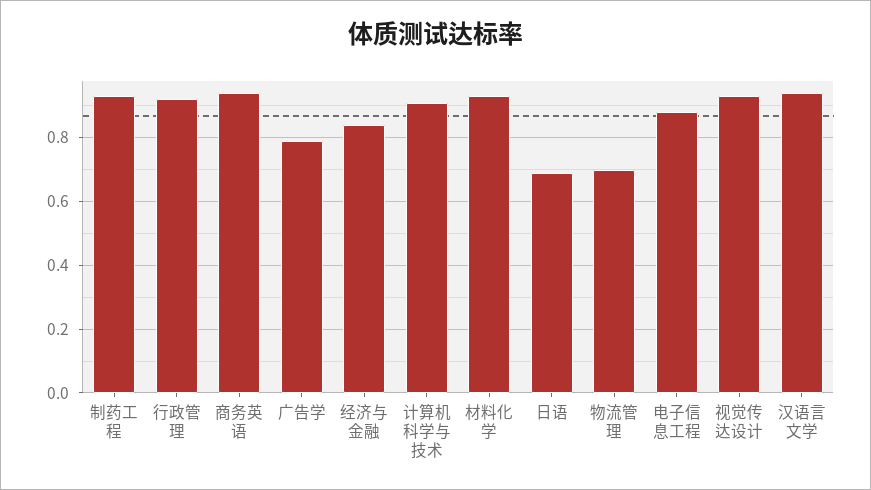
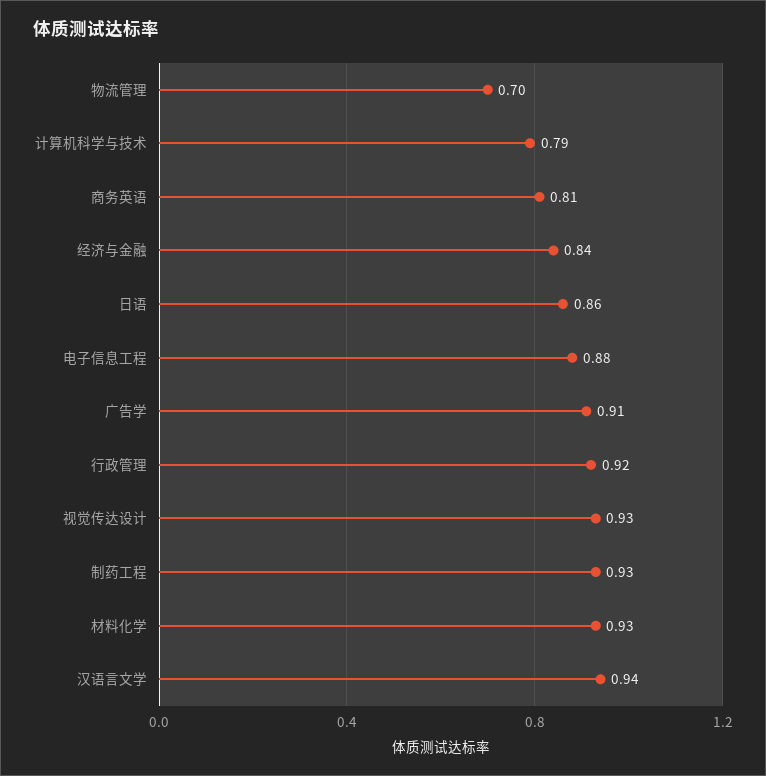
商务英语: 0.95 -> 0.81
广告学: 0.8 -> 0.91
计算机科学与技术: 0.9 -> 0.79
日语: 0.7 -> 0.86

